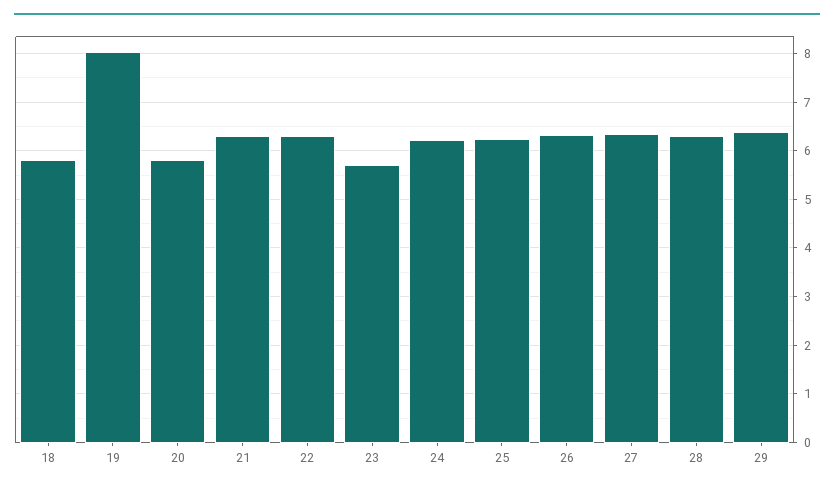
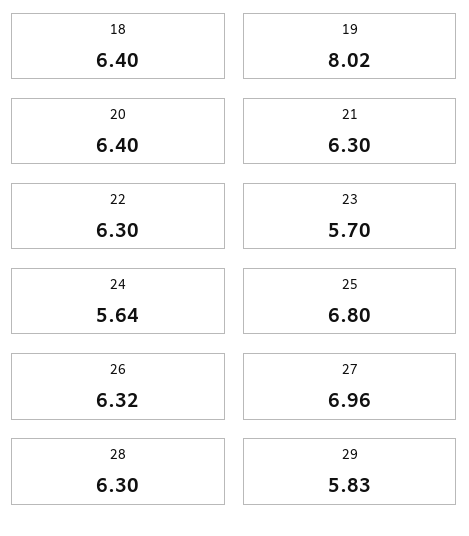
18: 5.8 -> 6.4
20: 5.8 -> 6.4
24: 6.2 -> 5.64
25: 6.2 -> 6.8
27: 6.4 -> 6.96
29: 6.4 -> 5.83

